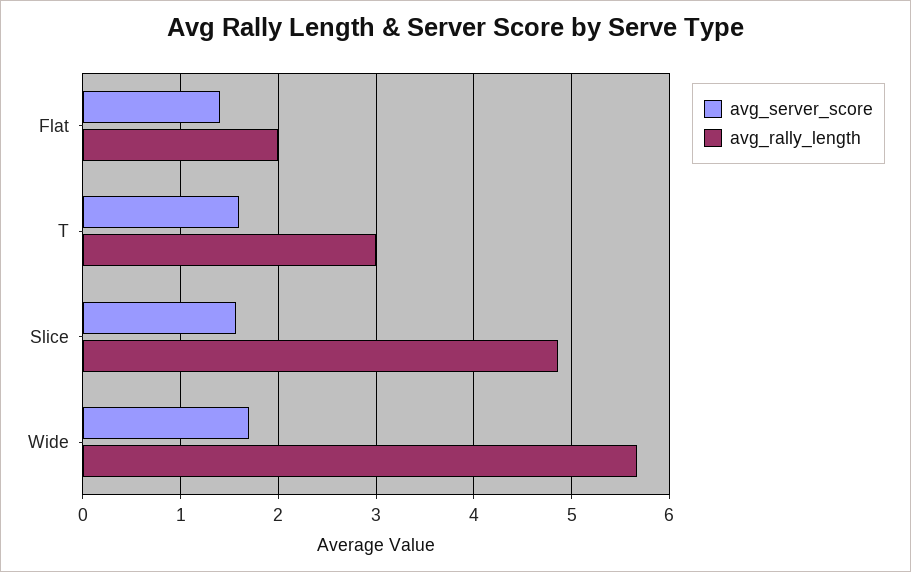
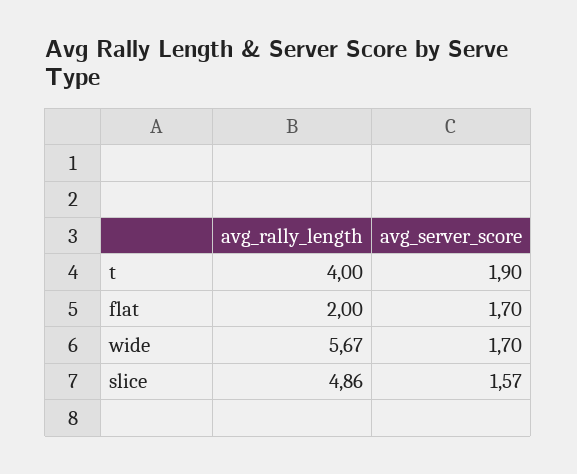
avg_server_score, Flat: 1.4 -> 1.7
avg_server_score, T: 1.6 -> 1.9
avg_rally_length, T: 3 -> 4

